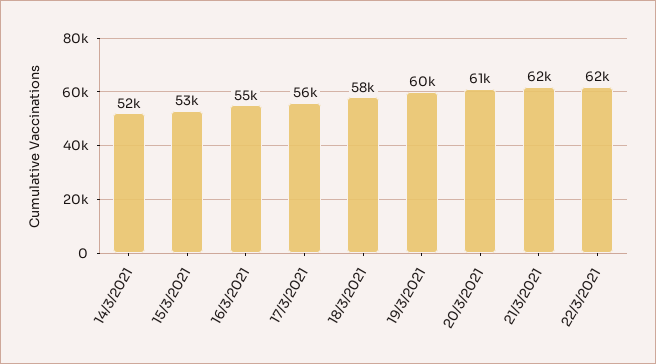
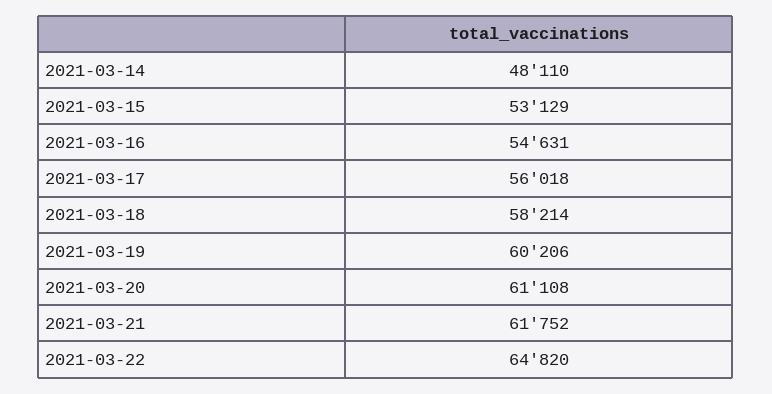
14/3/2021: 52000 -> 48110
22/3/2021: 62000 -> 64820

